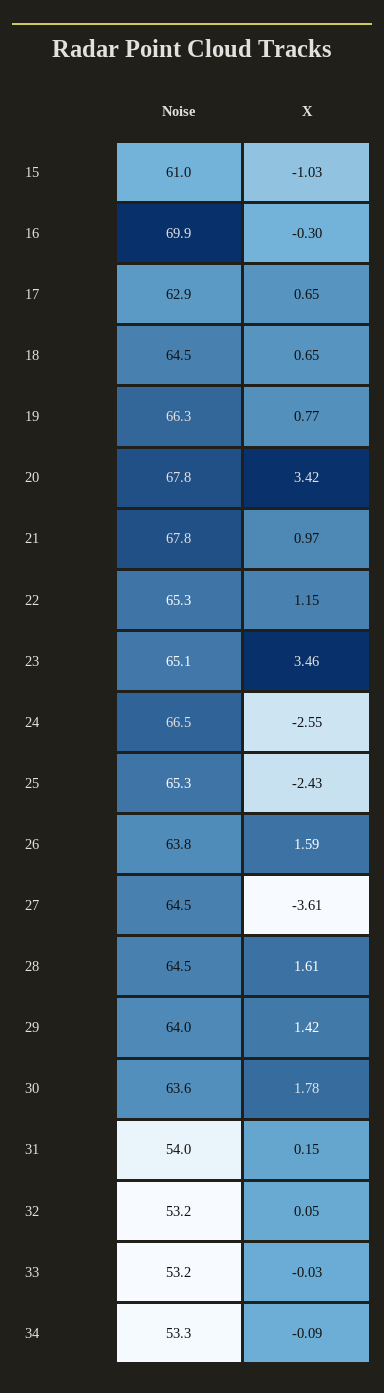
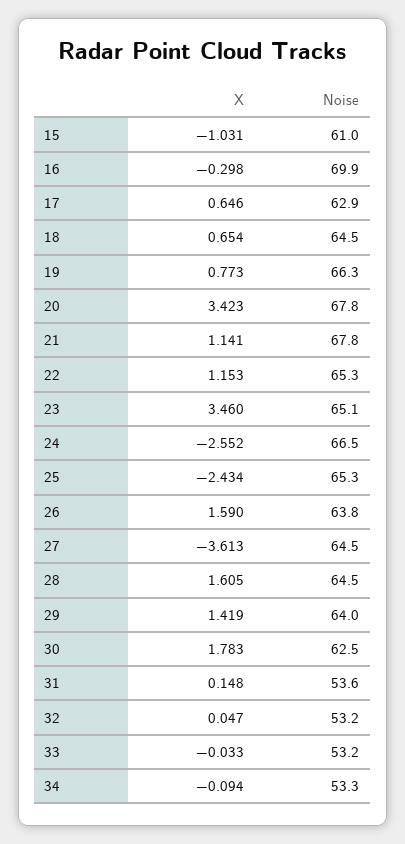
X, 21: 0.97 -> 1.141
Noise, 30: 63.6 -> 62.5
Noise, 31: 54 -> 53.6

